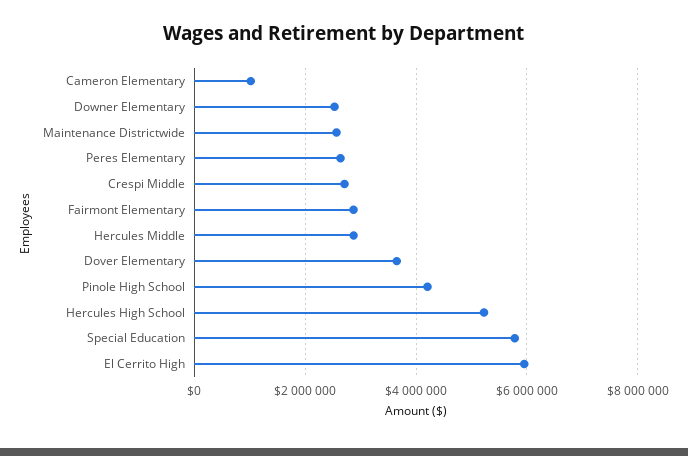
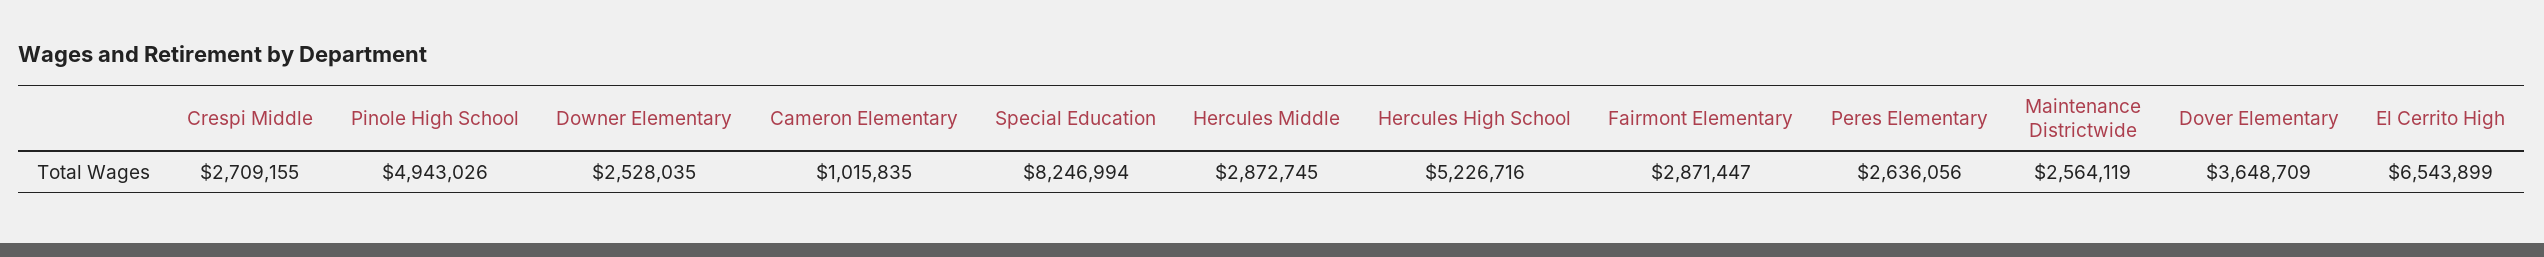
Pinole High School: 4200000 -> 4943026
Special Education: 5800000 -> 8246994
El Cerrito High: 6000000 -> 6543899

